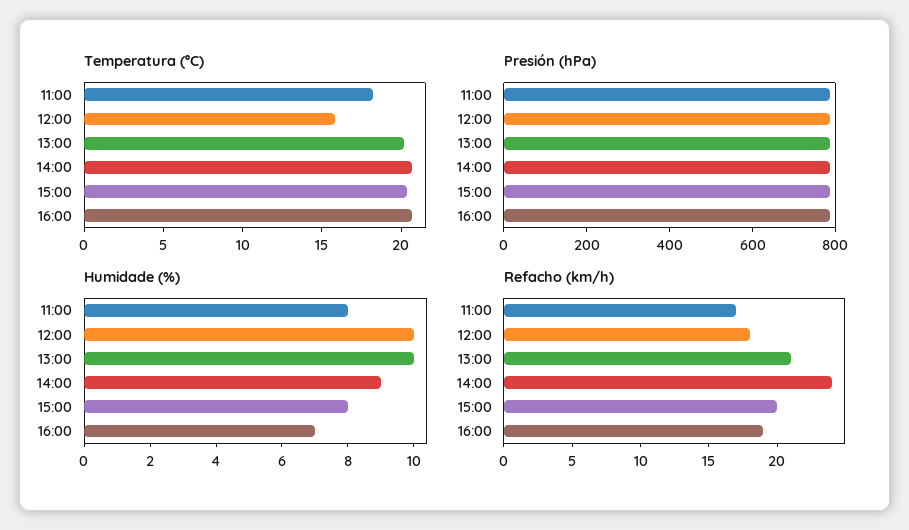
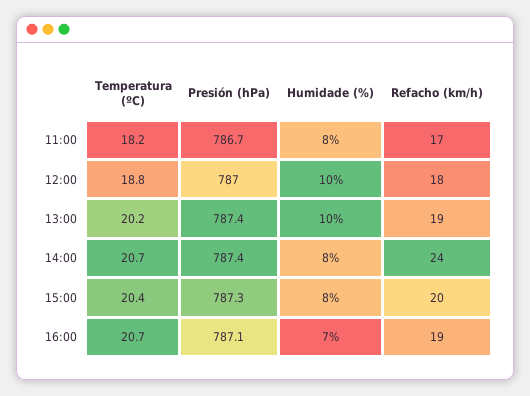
Temperatura (ºC), 12:00: 16 -> 18.8
Humidade (%), 14:00: 9 -> 8
Refacho (km/h), 13:00: 21 -> 19

